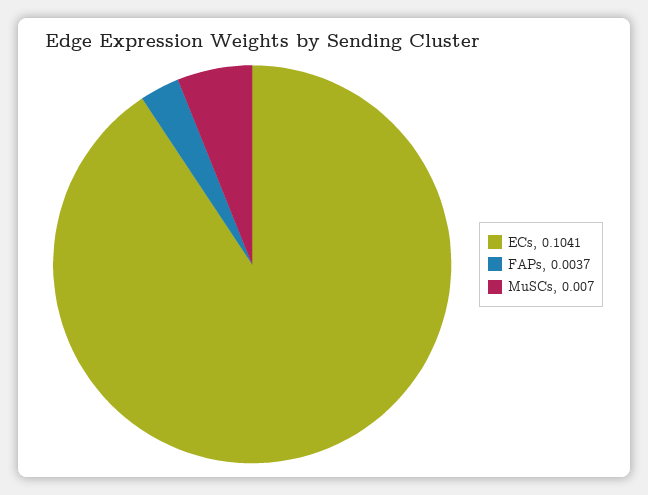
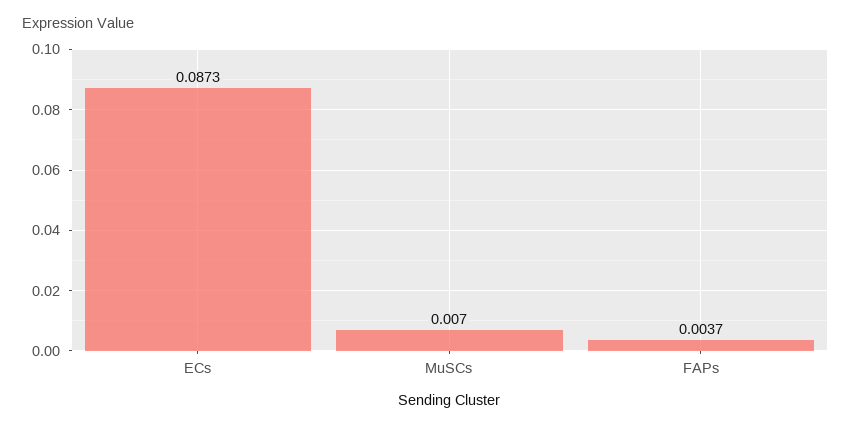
ECs: 0.1041 -> 0.0873

